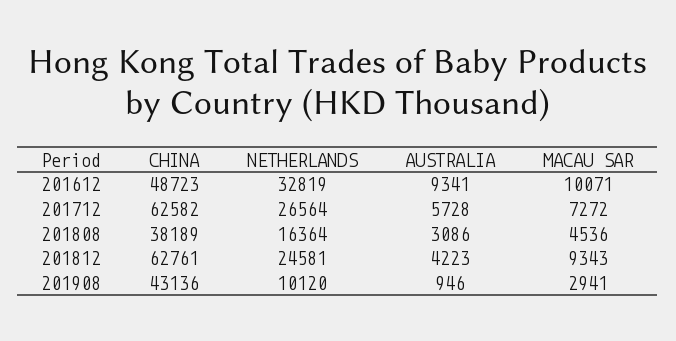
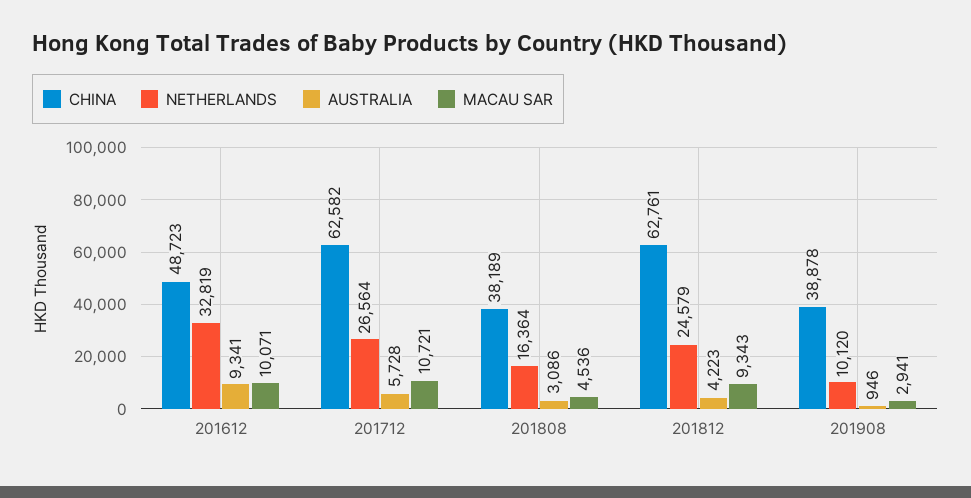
MACAU SAR, 201712: 7272 -> 10721
NETHERLANDS, 201812: 24581 -> 24579
CHINA, 201908: 43136 -> 38878

